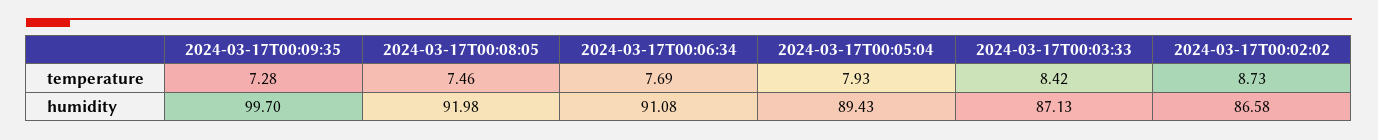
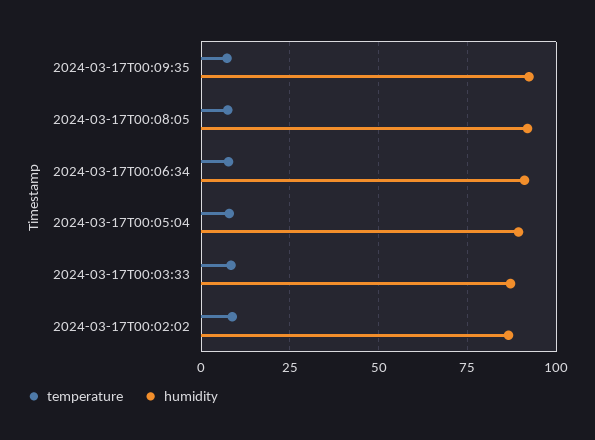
humidity, 2024-03-17T00:09:35: 99.7 -> 92.5

